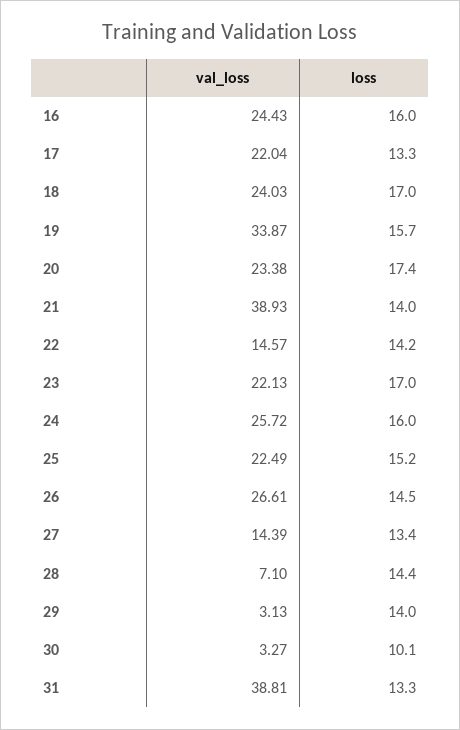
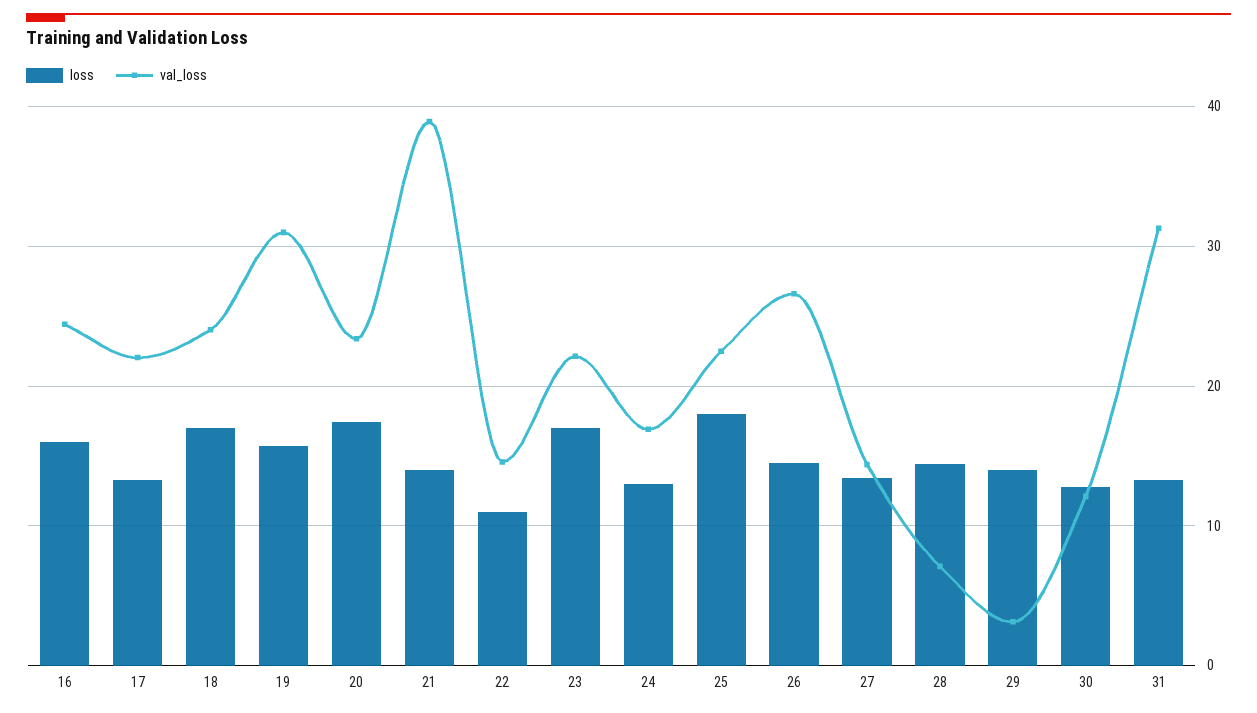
val_loss, 19: 33.87 -> 31
loss, 22: 14.2 -> 11
val_loss, 24: 25.72 -> 17
loss, 24: 16 -> 13
loss, 25: 15.2 -> 18
val_loss, 30: 3.27 -> 12
loss, 30: 10.1 -> 13
val_loss, 31: 38.81 -> 31

